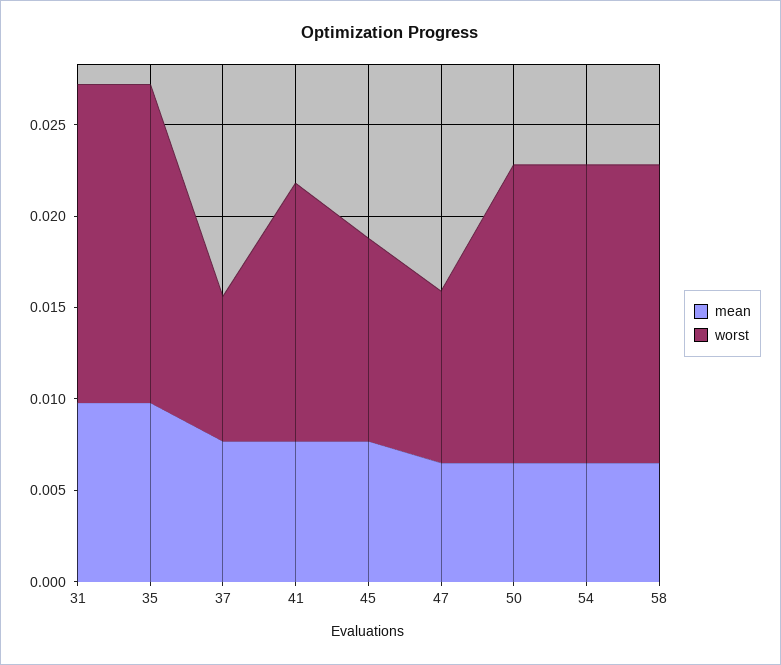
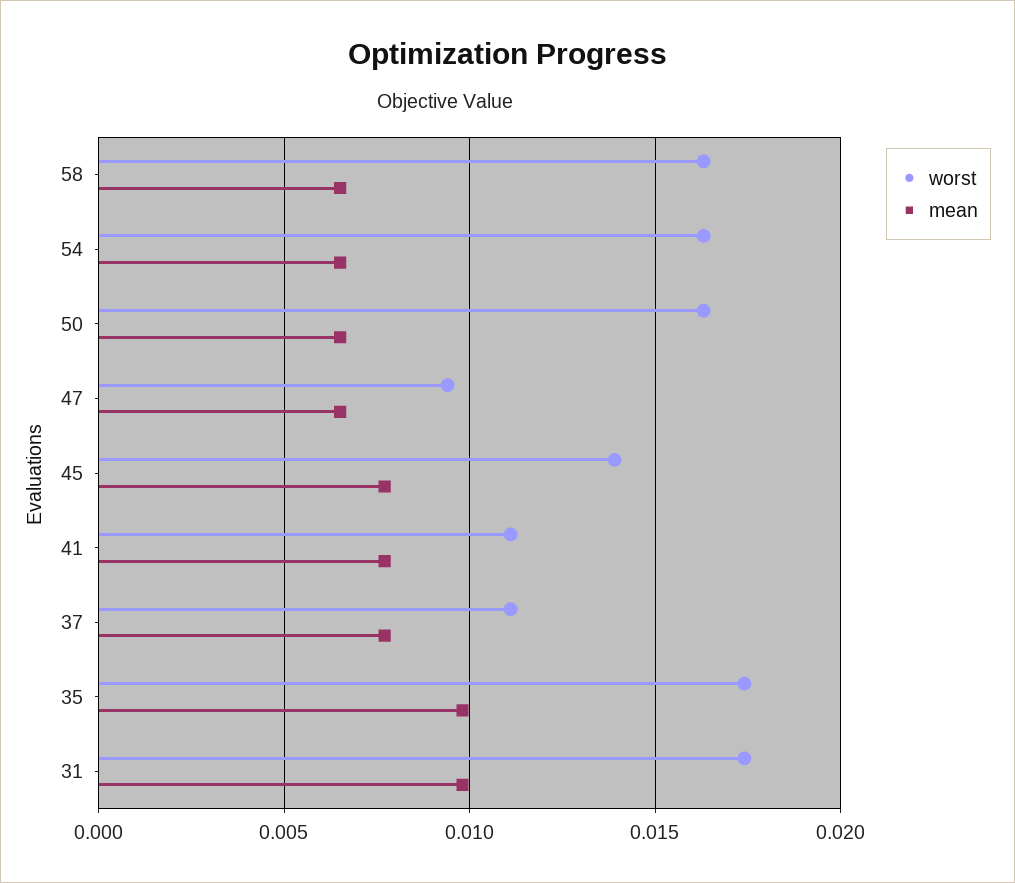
worst, 37: 0.008 -> 0.011
worst, 41: 0.014 -> 0.011
worst, 45: 0.011 -> 0.014

